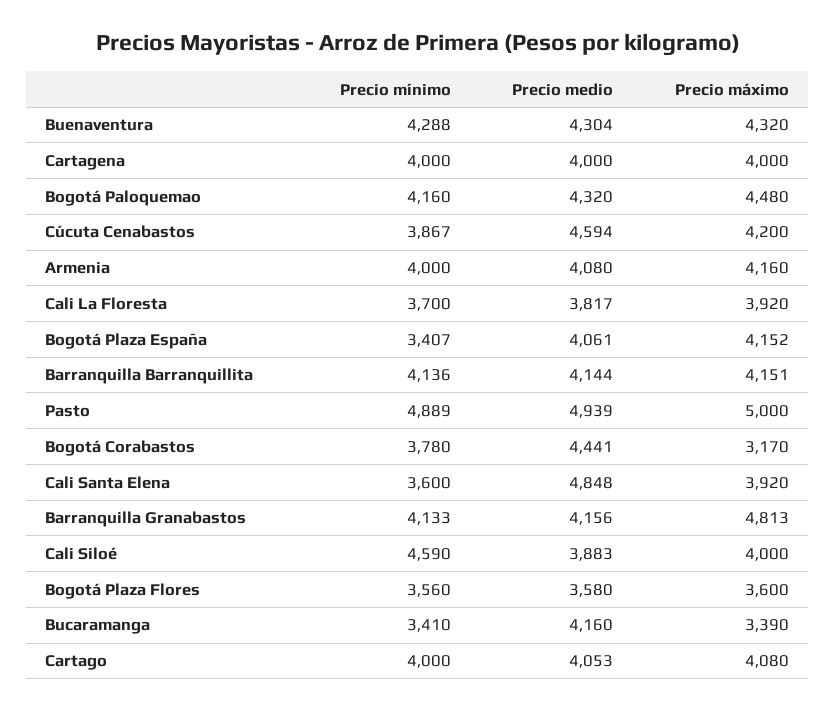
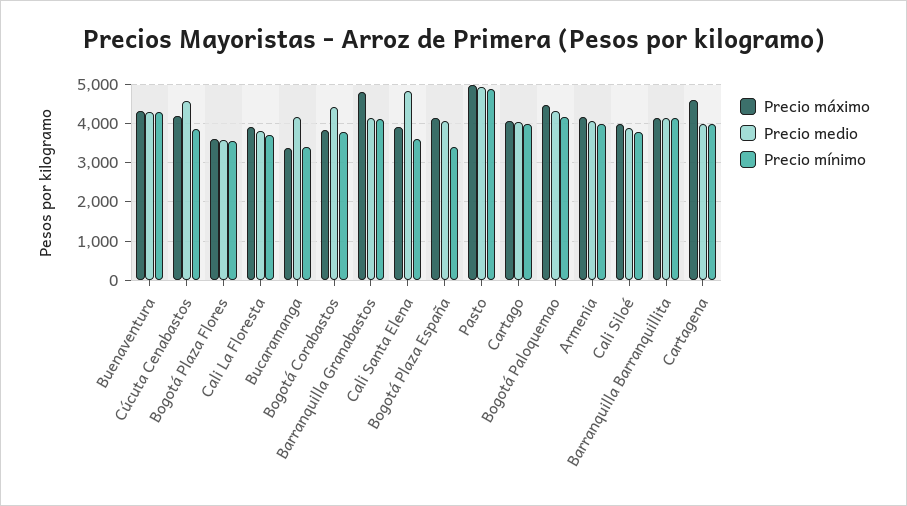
Precio máximo, Cartagena: 4000 -> 4600
Precio máximo, Bogotá Corabastos: 3170 -> 3800
Precio mínimo, Cali Siloé: 4590 -> 3800

